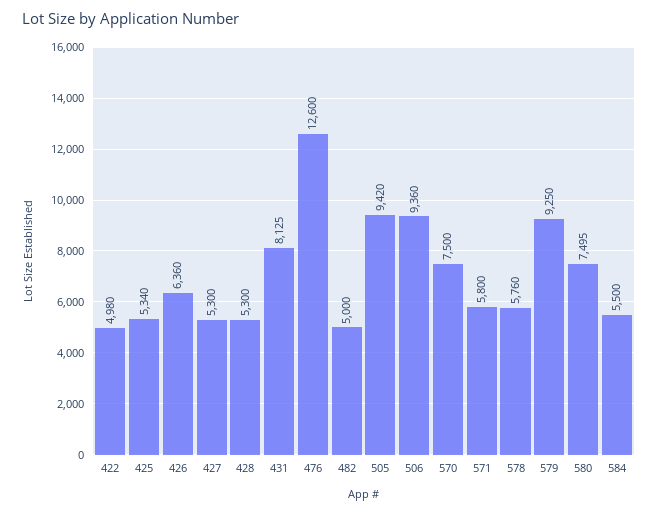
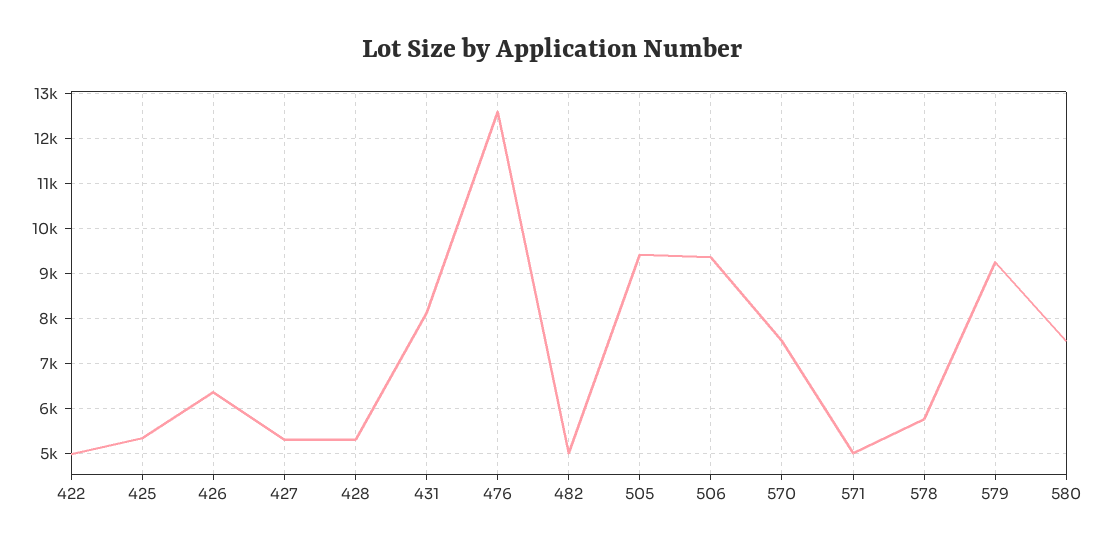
571: 5800 -> 5000
584: 5500 -> none

